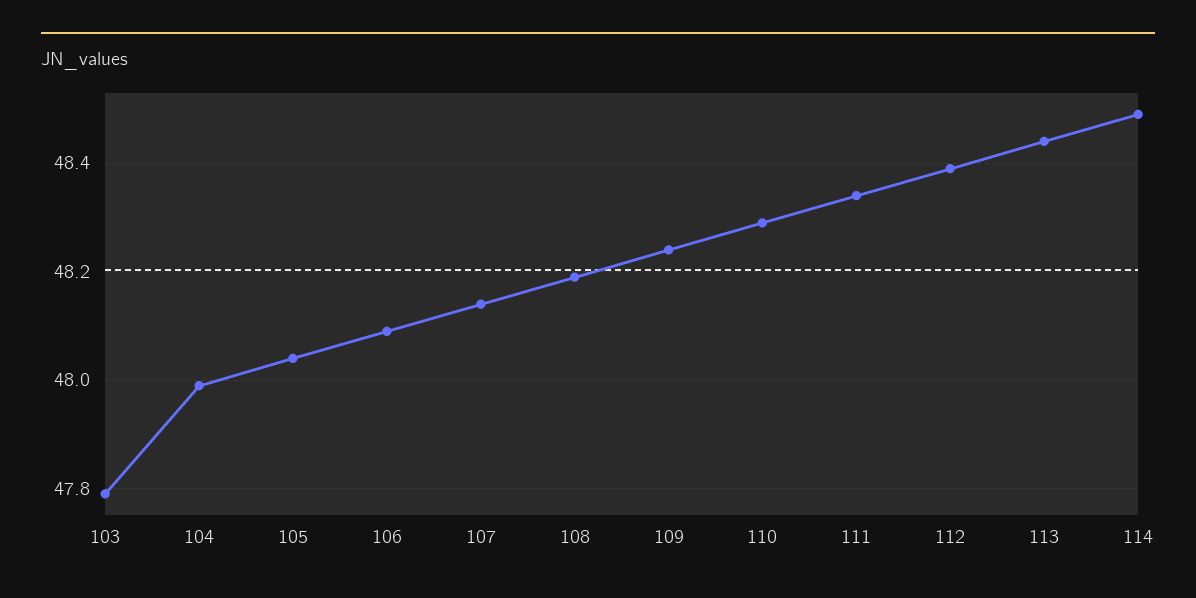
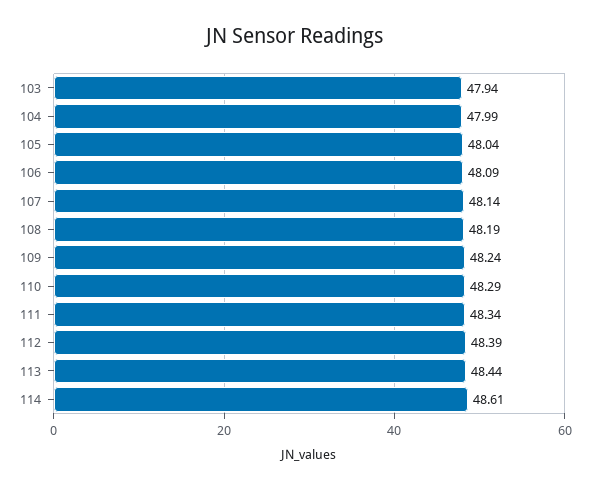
103: 47.8 -> 47.94
114: 48.5 -> 48.61

